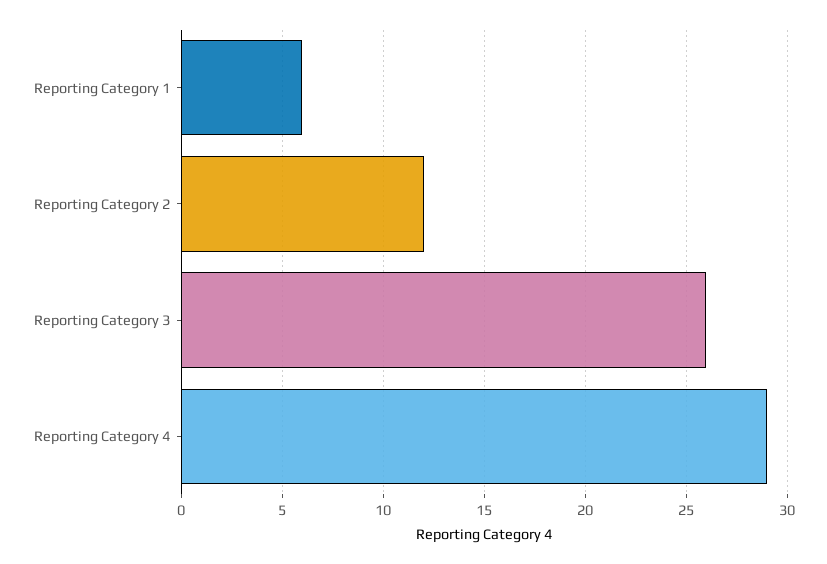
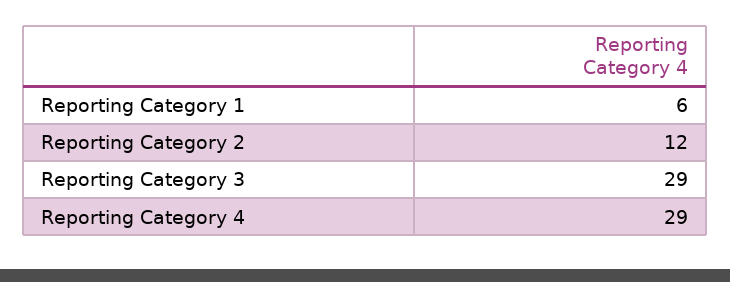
Reporting Category 3: 26 -> 29

